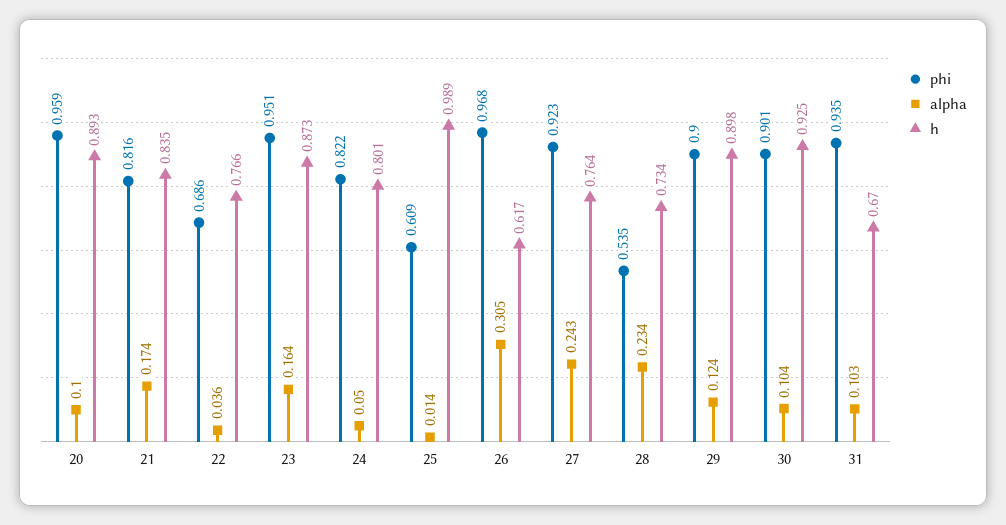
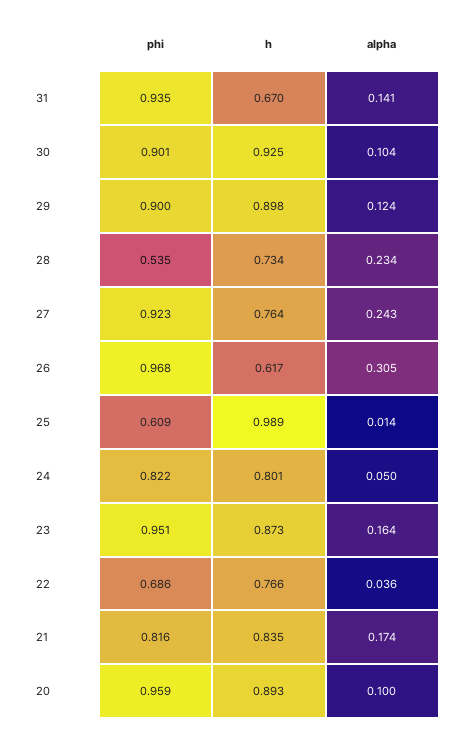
alpha, 31: 0.103 -> 0.141

